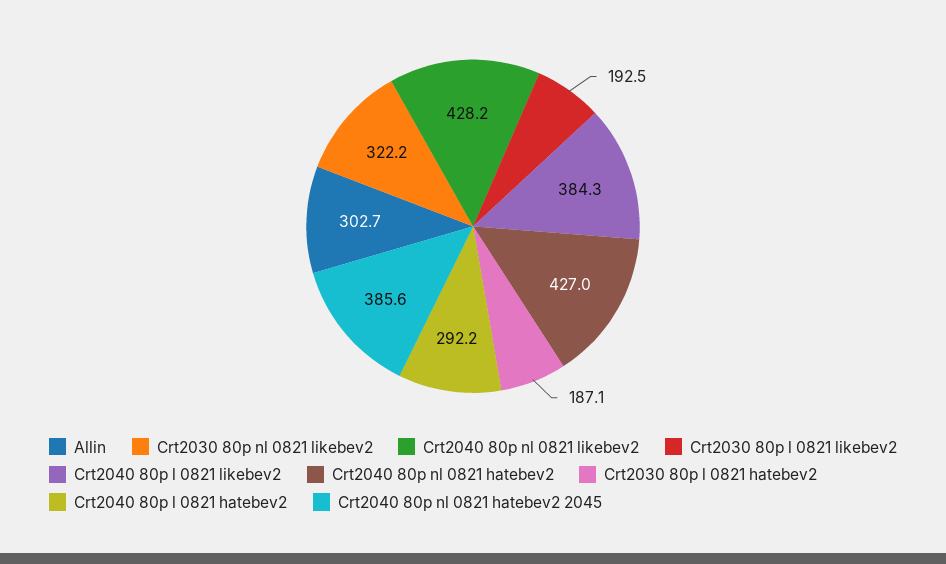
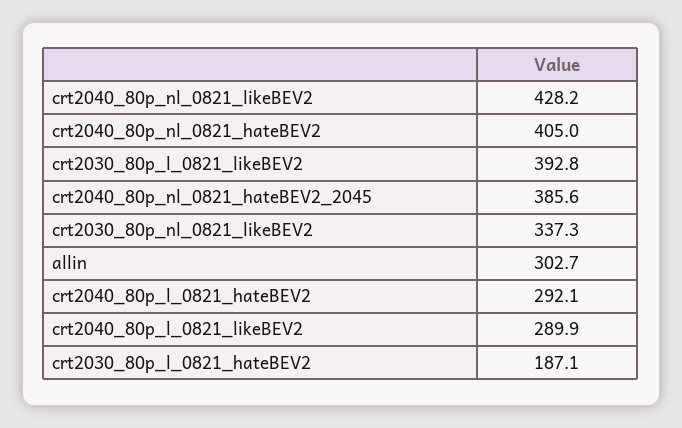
Crt2030 80p nl 0821 likebev2: 322.2 -> 337.3
Crt2030 80p l 0821 likebev2: 192.5 -> 392.8
Crt2040 80p l 0821 likebev2: 384.3 -> 289.9
Crt2040 80p nl 0821 hatebev2: 427 -> 405
Crt2040 80p l 0821 hatebev2: 292.2 -> 292.1

